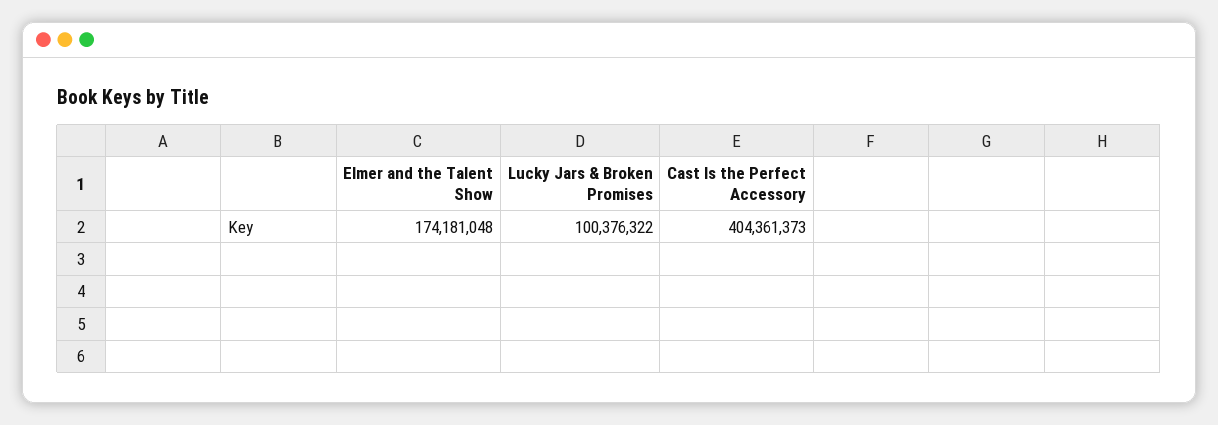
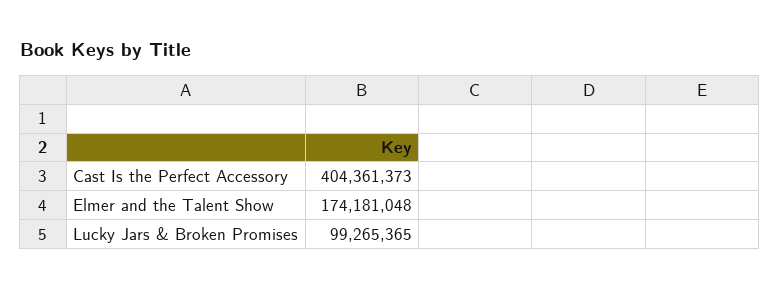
Lucky Jars & Broken Promises: 100376322 -> 99265365

